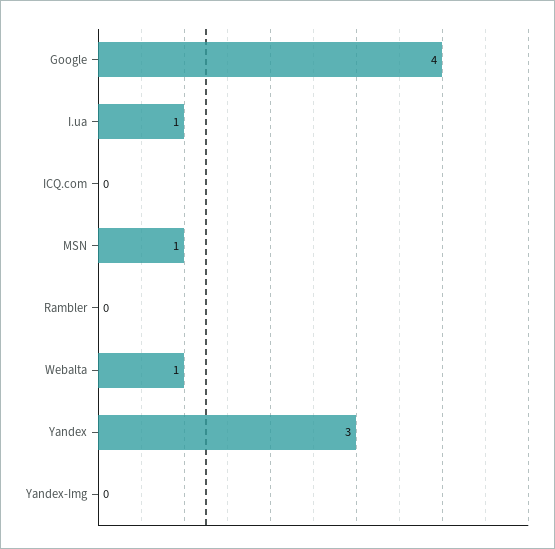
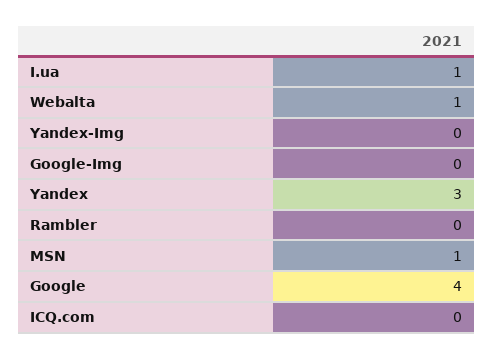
Google-Img: none -> 0

